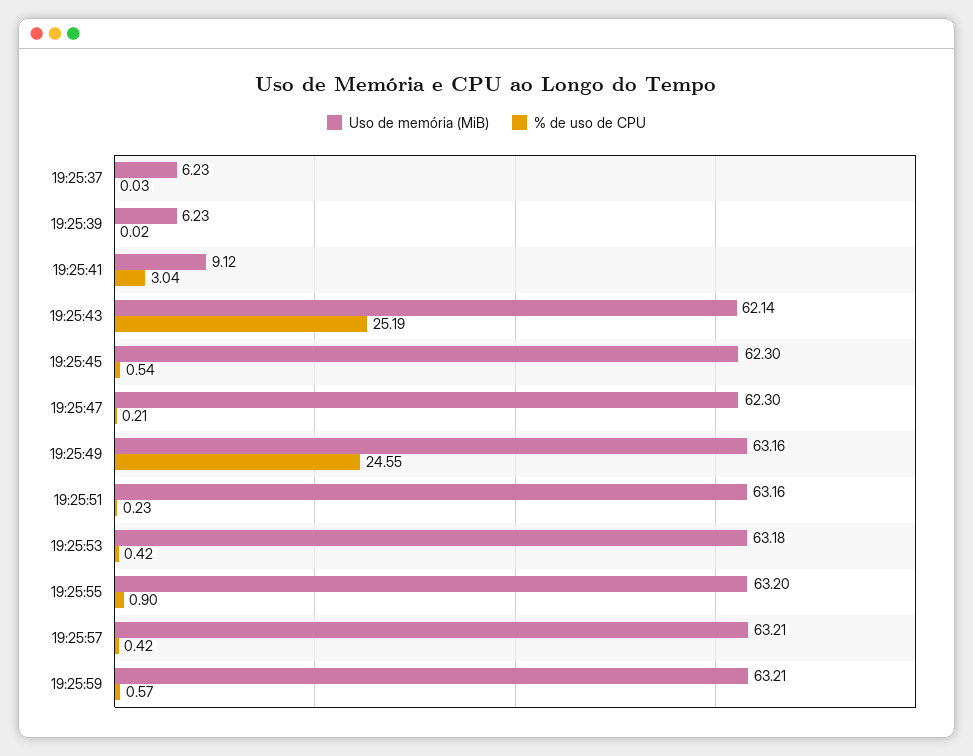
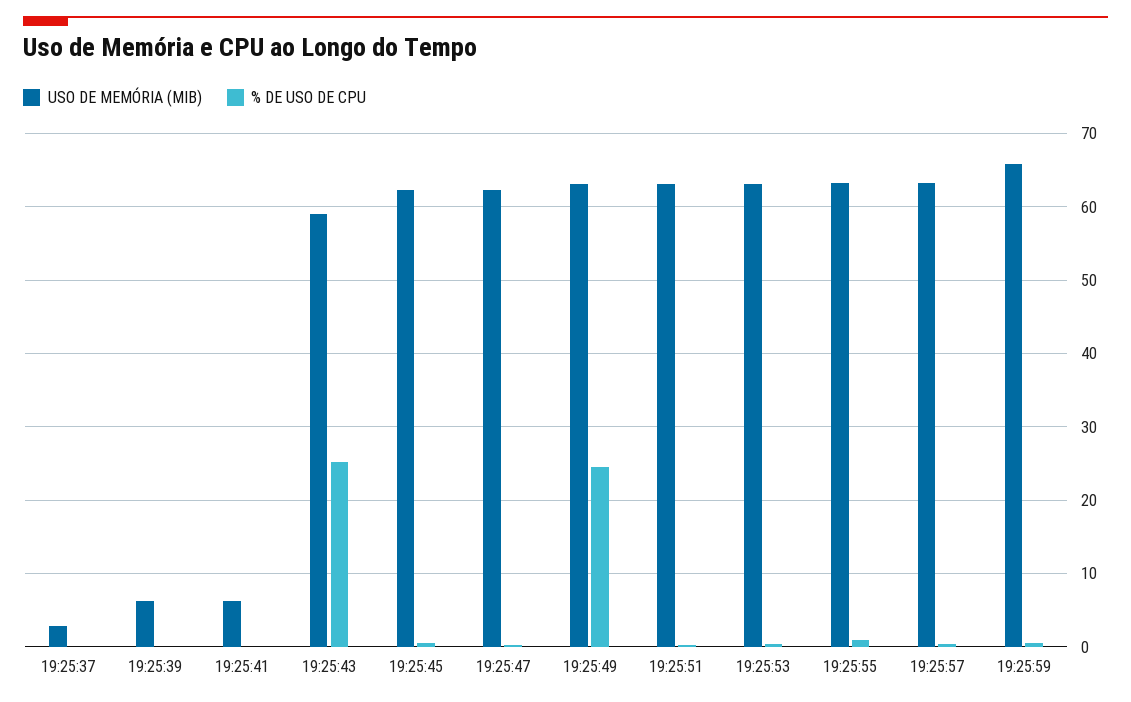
Uso de memória (MiB), 19:25:37: 6.23 -> 3
Uso de memória (MiB), 19:25:41: 9.12 -> 6
% de uso de CPU, 19:25:41: 3.04 -> 0
Uso de memória (MiB), 19:25:43: 62.14 -> 59
Uso de memória (MiB), 19:25:59: 63.21 -> 66

